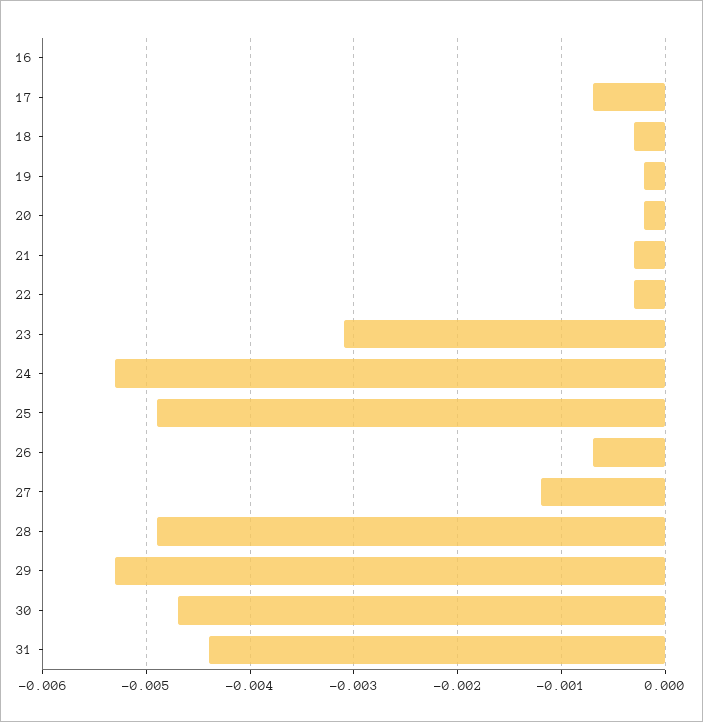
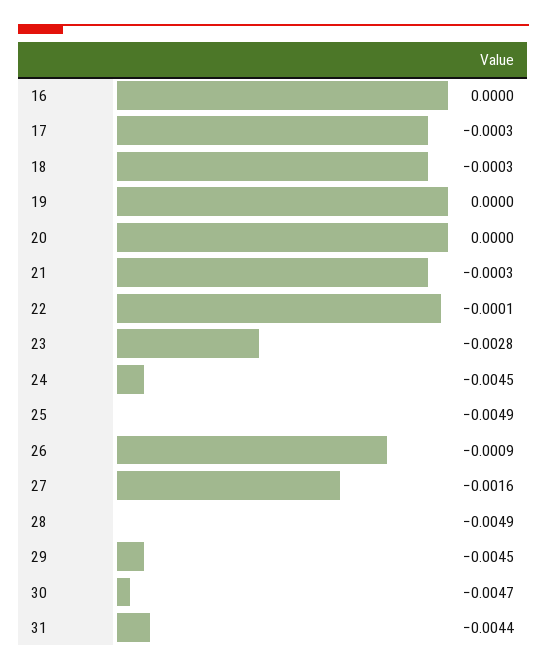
17: -0.0007 -> -0.0003
19: -0.0002 -> 0
20: -0.0002 -> 0
22: -0.0003 -> -0.0001
23: -0.0031 -> -0.0028
24: -0.0053 -> -0.0045
26: -0.0007 -> -0.0009
27: -0.0012 -> -0.0016
29: -0.0053 -> -0.0045

